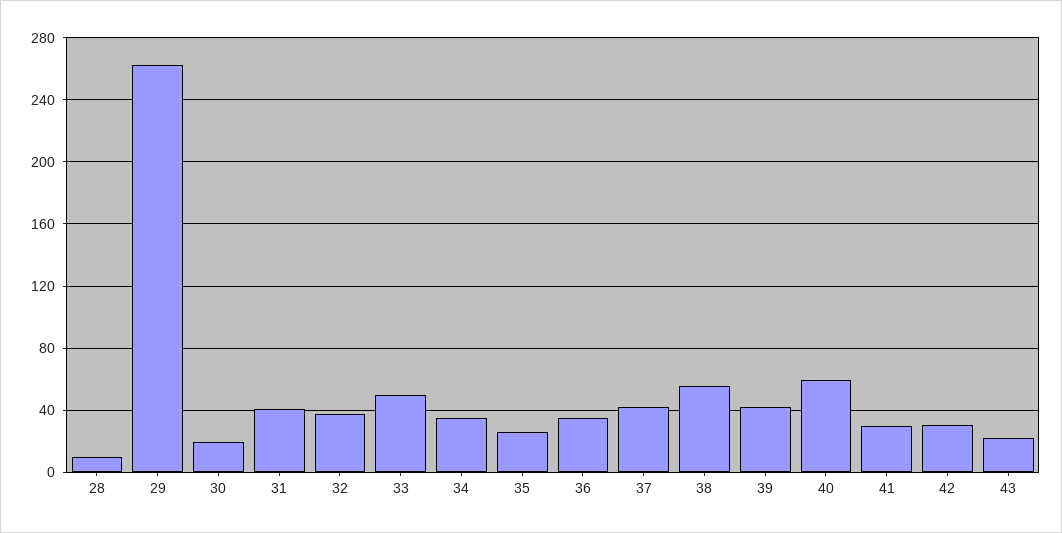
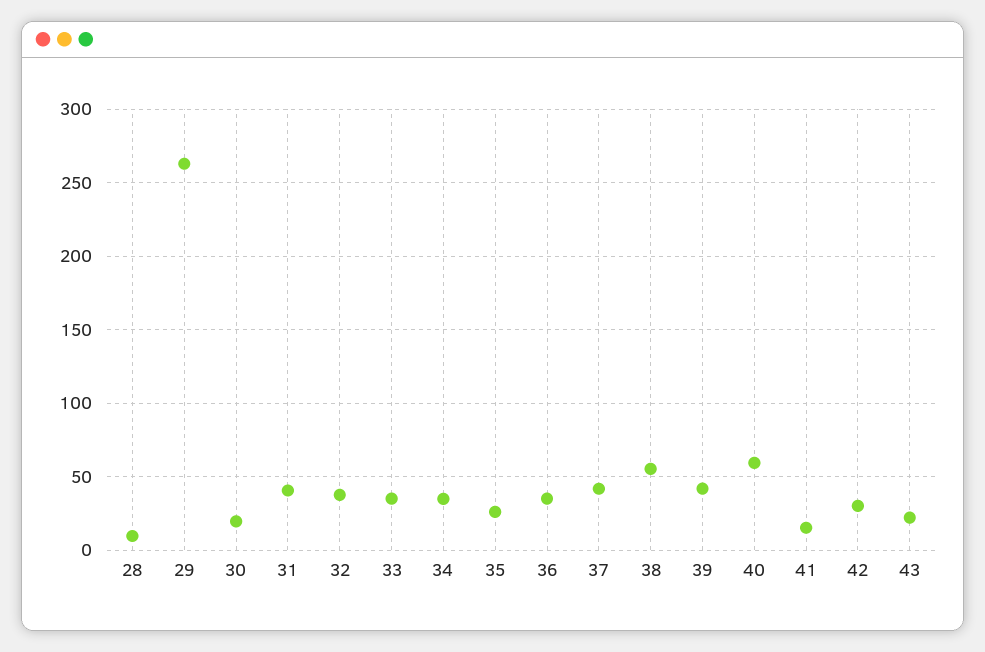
33: 50 -> 35
41: 30 -> 15

